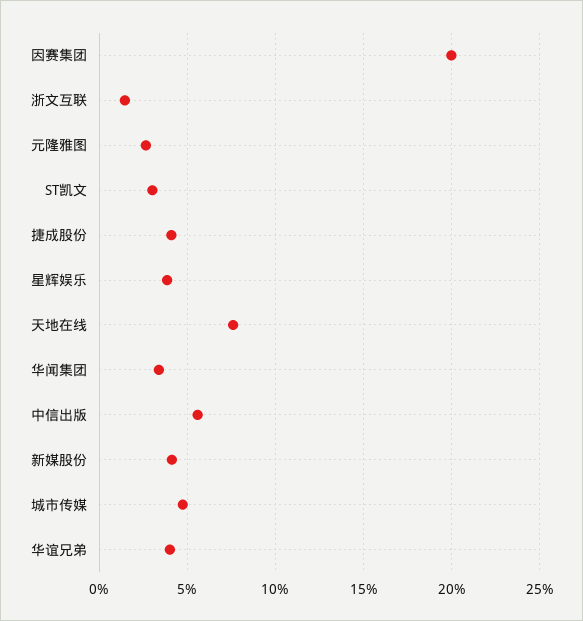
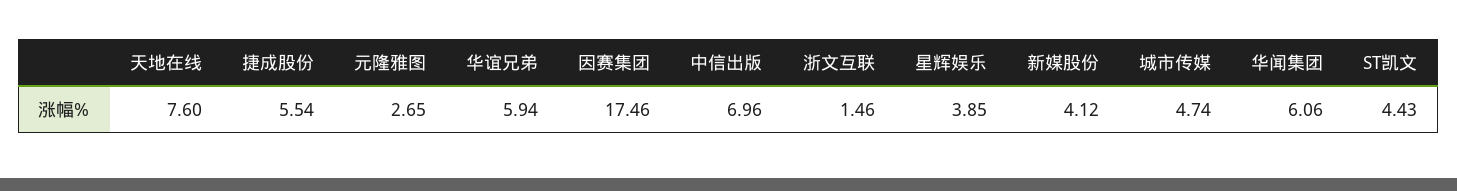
因赛集团: 20 -> 17.46
ST凯文: 3 -> 4.43
捷成股份: 4 -> 5.54
华闻集团: 3.5 -> 6.06
中信出版: 5.5 -> 6.96
华谊兄弟: 4 -> 5.94

